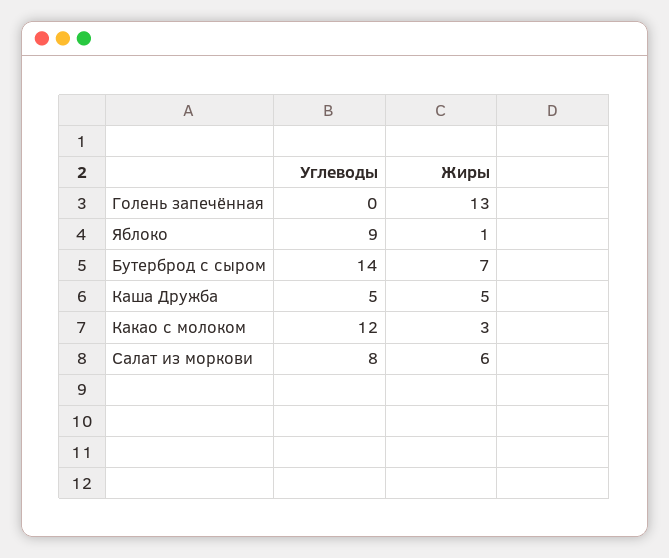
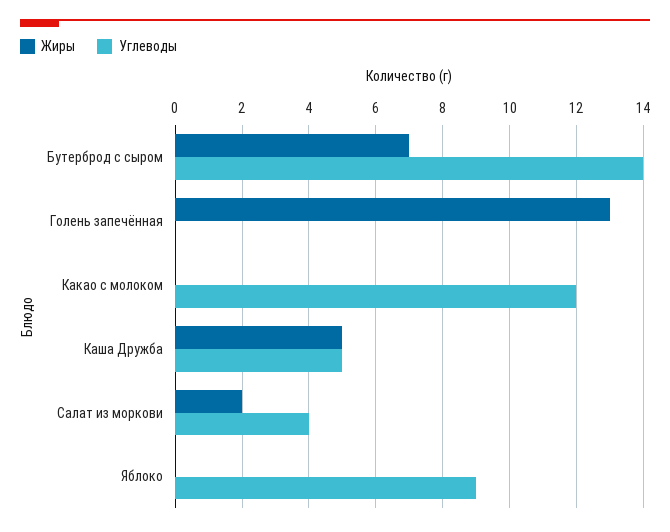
Жиры, Яблоко: 1 -> 0
Жиры, Какао с молоком: 3 -> 0
Углеводы, Салат из моркови: 8 -> 4
Жиры, Салат из моркови: 6 -> 2

